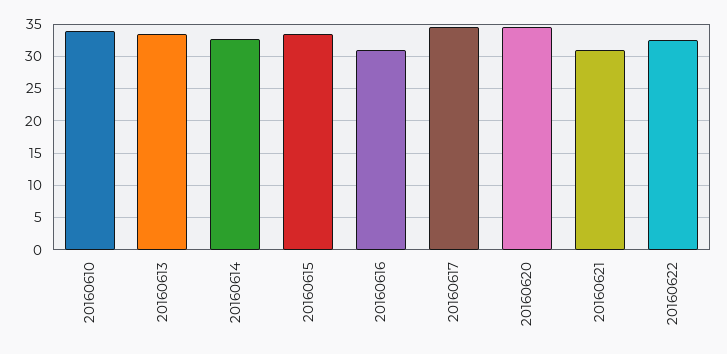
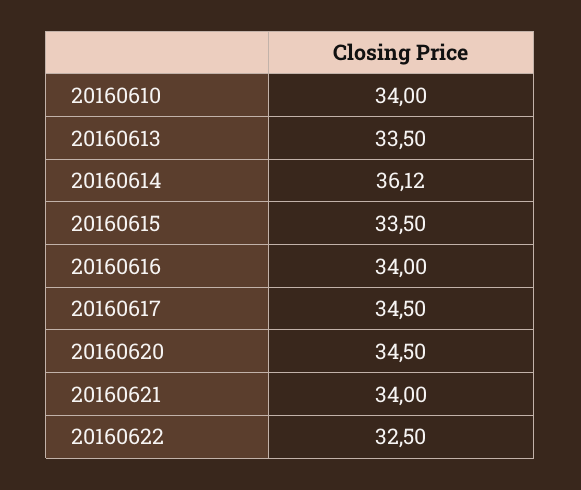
20160614: 33 -> 36.12
20160616: 31 -> 34
20160621: 31 -> 34

